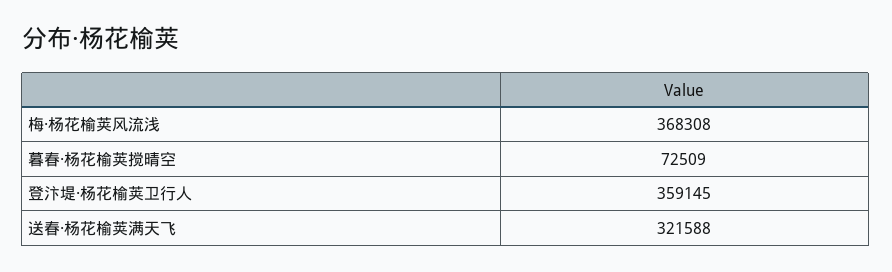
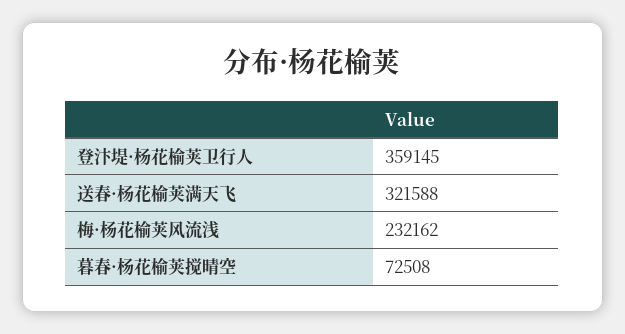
梅·杨花榆荚风流浅: 368308 -> 232162
暮春·杨花榆荚搅晴空: 72509 -> 72508

